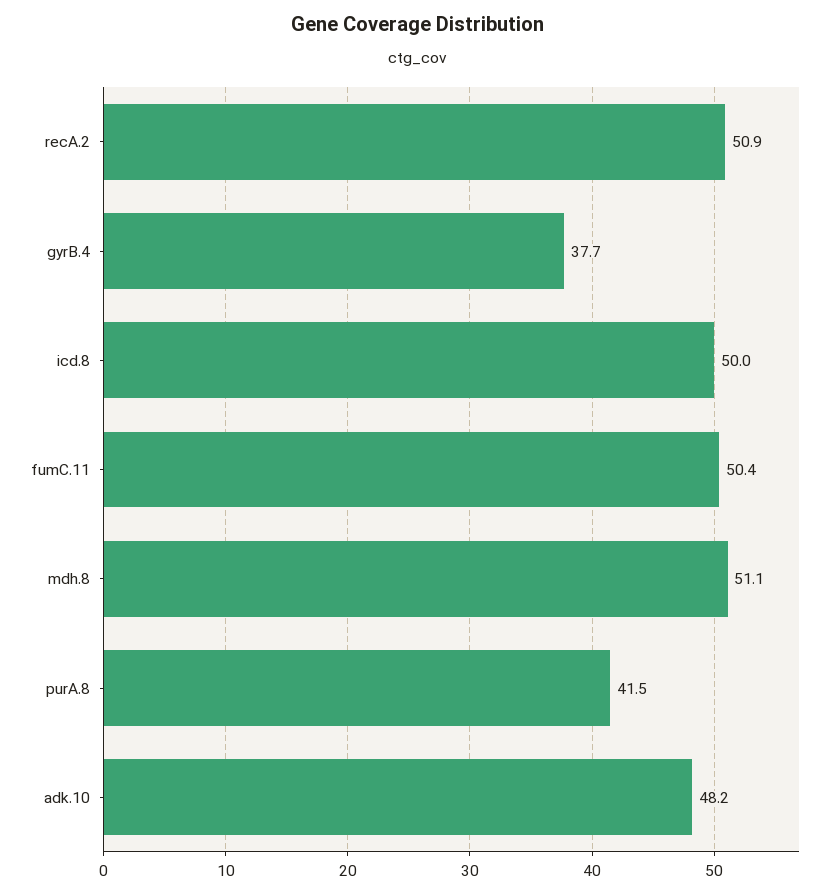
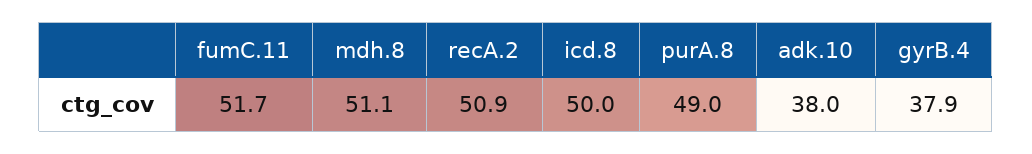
gyrB.4: 37.7 -> 37.9
fumC.11: 50.4 -> 51.7
purA.8: 41.5 -> 49
adk.10: 48.2 -> 38

